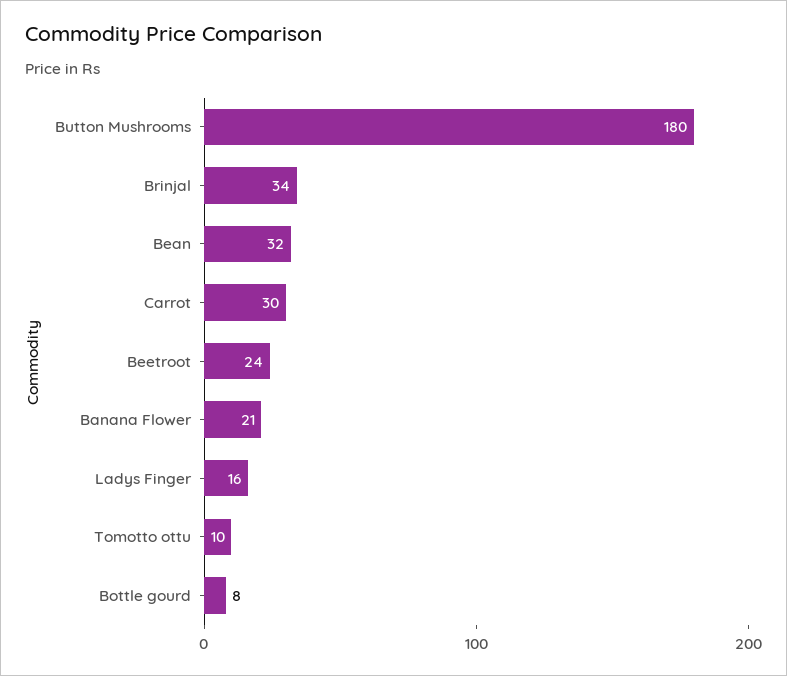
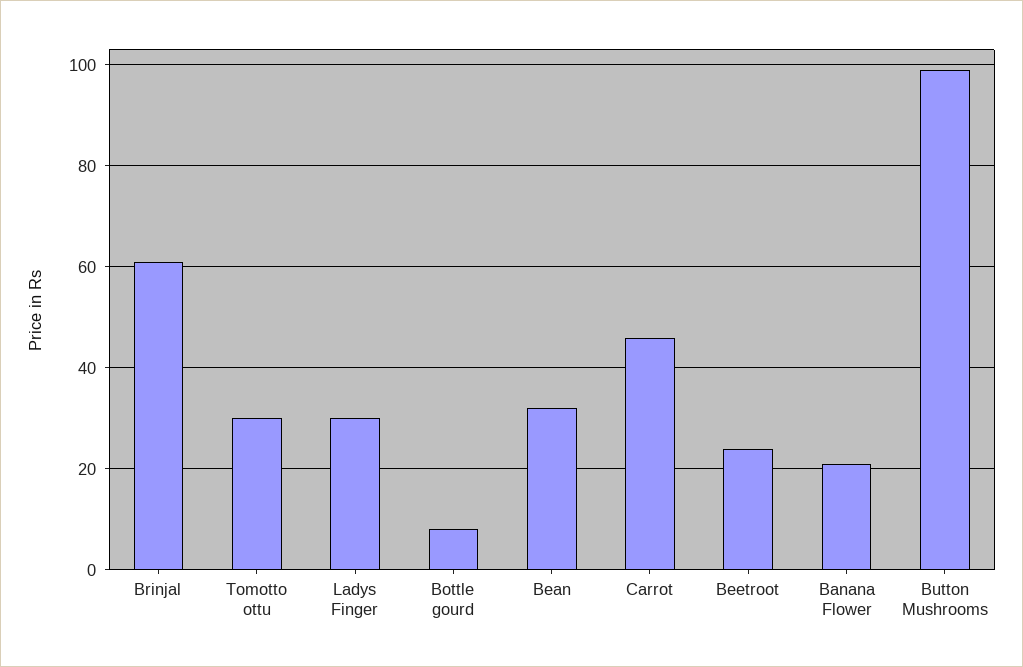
Button Mushrooms: 180 -> 100
Brinjal: 34 -> 60
Carrot: 30 -> 45
Ladys Finger: 16 -> 30
Tomotto ottu: 10 -> 30

